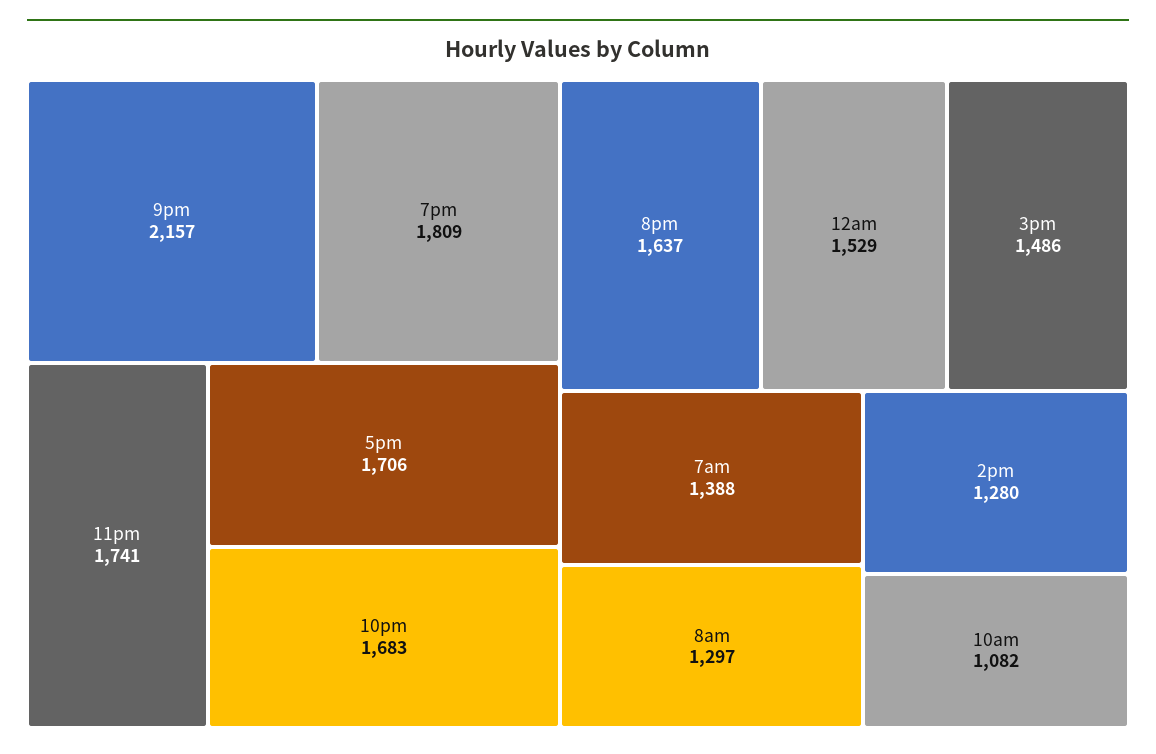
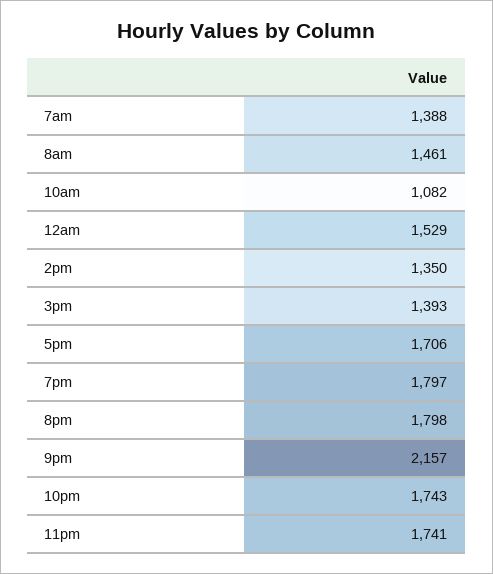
7pm: 1809 -> 1797
10pm: 1683 -> 1743
8pm: 1637 -> 1798
3pm: 1486 -> 1393
8am: 1297 -> 1461
2pm: 1280 -> 1350

